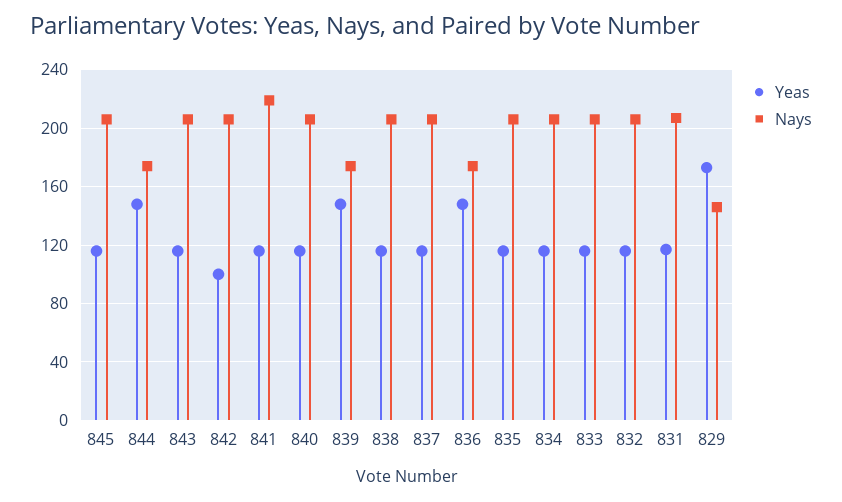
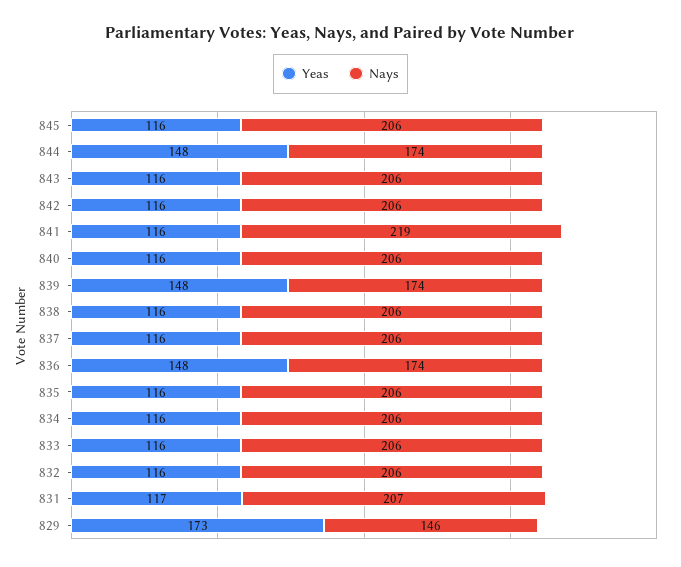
Yeas, 842: 100 -> 116

